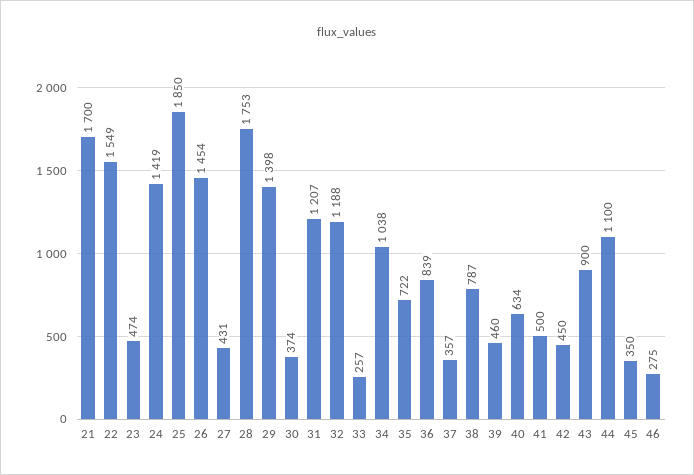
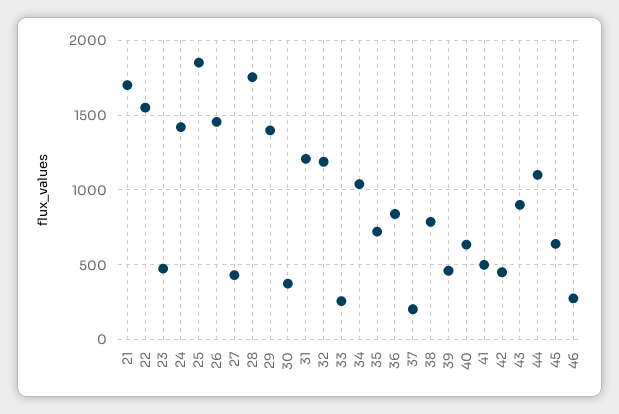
37: 357 -> 200
45: 350 -> 650

